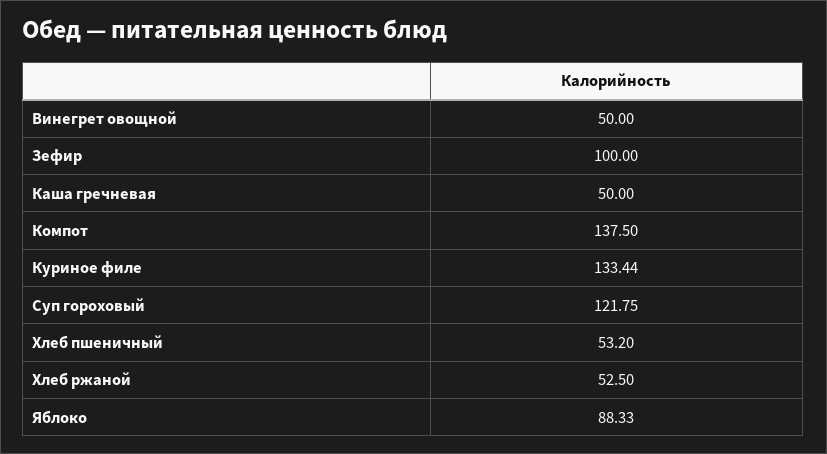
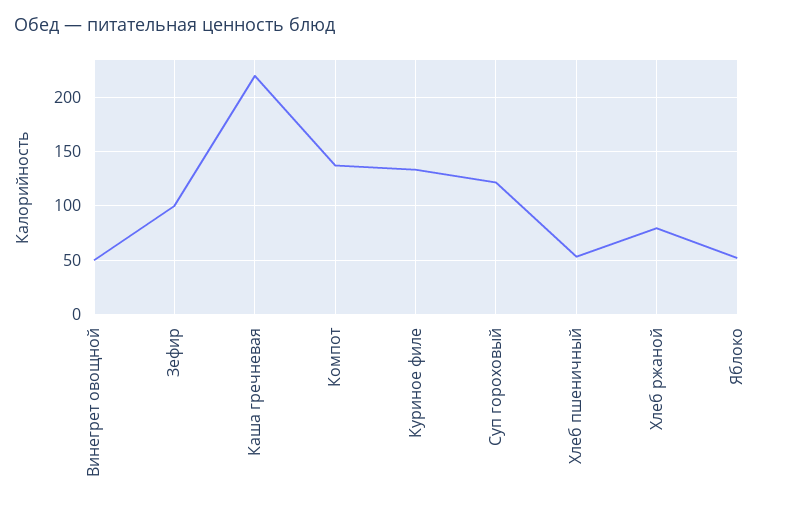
Каша гречневая: 50 -> 220
Хлеб ржаной: 52.5 -> 80
Яблоко: 88.33 -> 50

